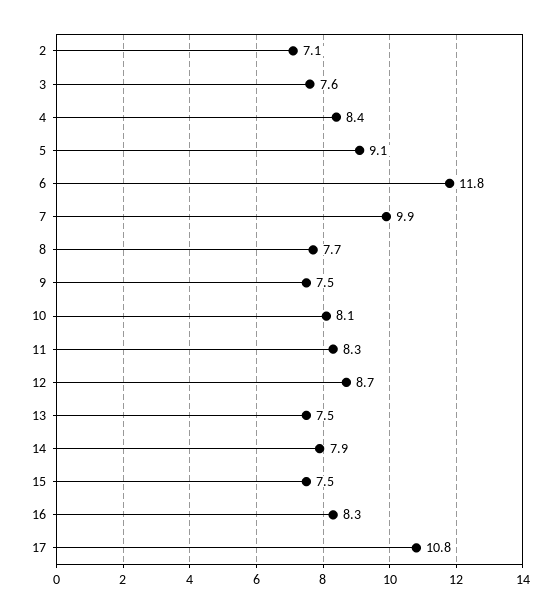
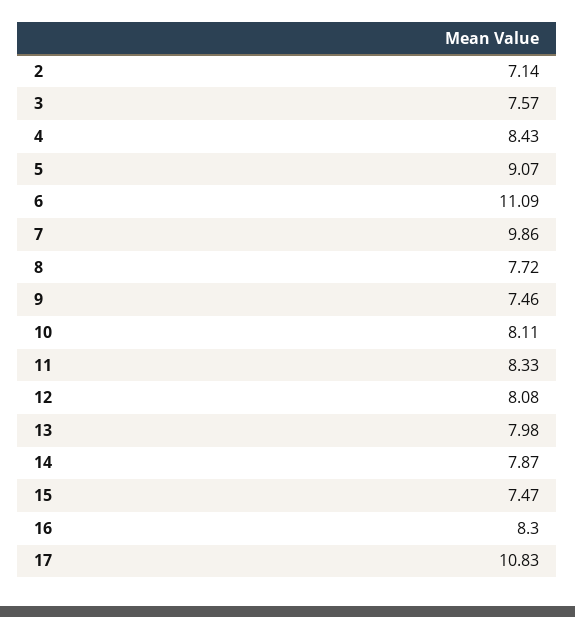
6: 11.8 -> 11.09
12: 8.7 -> 8.08
13: 7.5 -> 7.98

